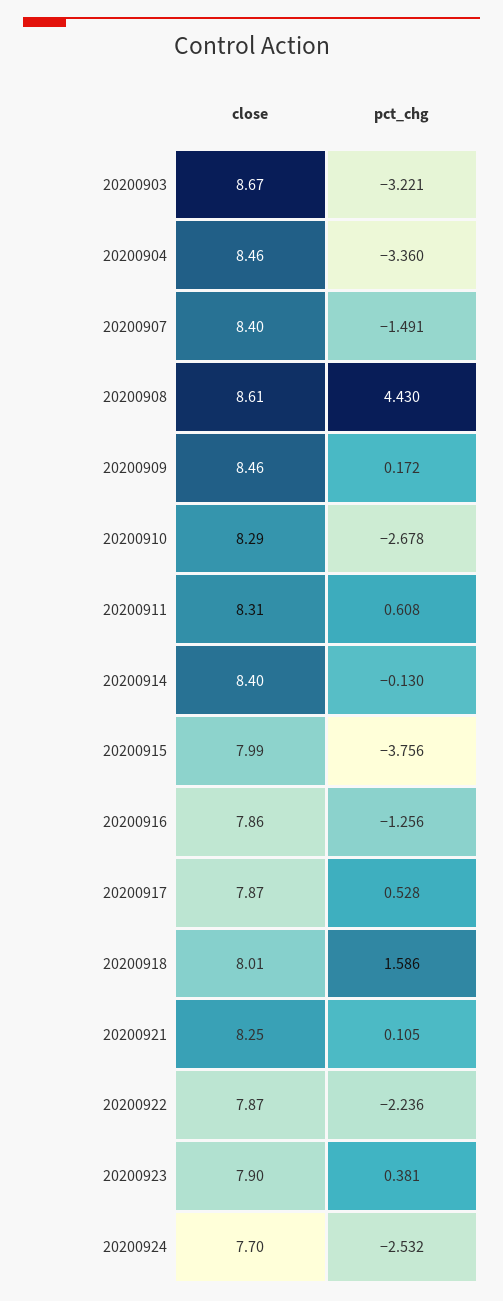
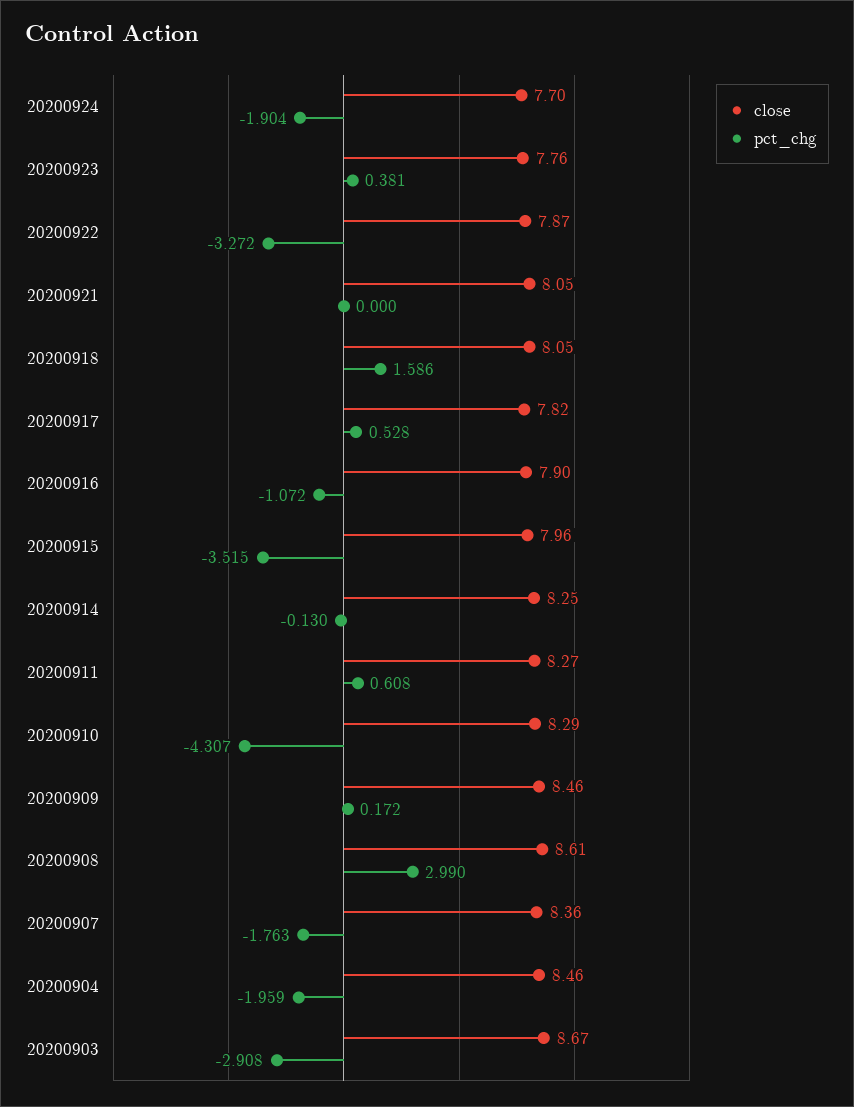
pct_chg, 20200903: -3.221 -> -2.908
pct_chg, 20200904: -3.36 -> -1.959
close, 20200907: 8.4 -> 8.36
pct_chg, 20200907: -1.491 -> -1.763
pct_chg, 20200908: 4.43 -> 2.99
pct_chg, 20200910: -2.678 -> -4.307
close, 20200911: 8.31 -> 8.27
close, 20200914: 8.4 -> 8.25
close, 20200915: 7.99 -> 7.96
pct_chg, 20200915: -3.756 -> -3.515
close, 20200916: 7.86 -> 7.9
pct_chg, 20200916: -1.256 -> -1.072
close, 20200917: 7.87 -> 7.82
close, 20200918: 8.01 -> 8.05
close, 20200921: 8.25 -> 8.05
pct_chg, 20200921: 0.105 -> 0
pct_chg, 20200922: -2.236 -> -3.272
close, 20200923: 7.9 -> 7.76
pct_chg, 20200924: -2.532 -> -1.904

